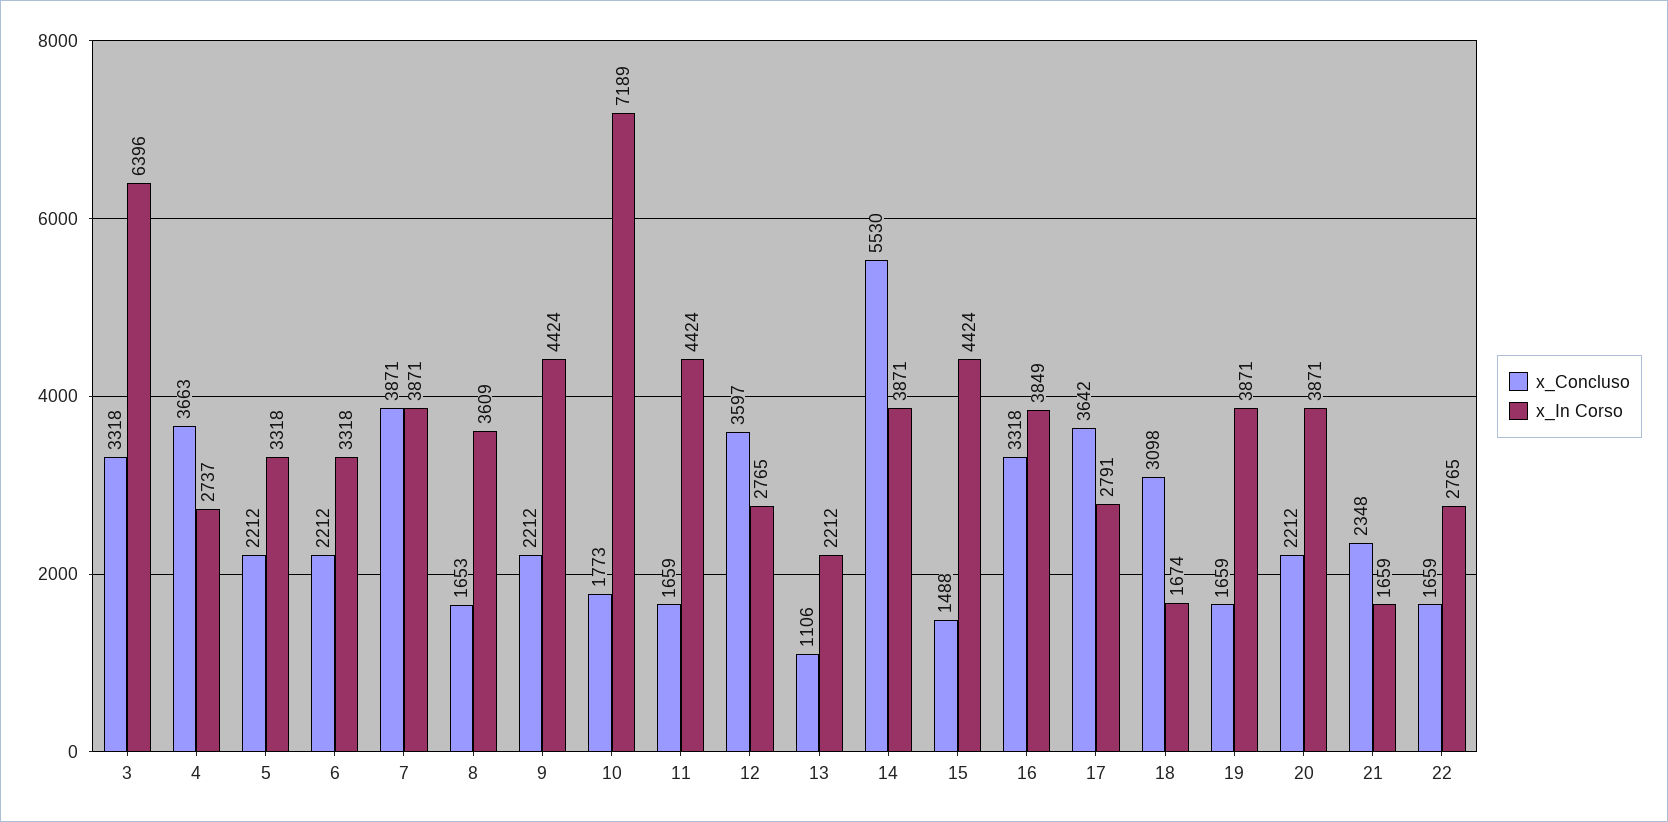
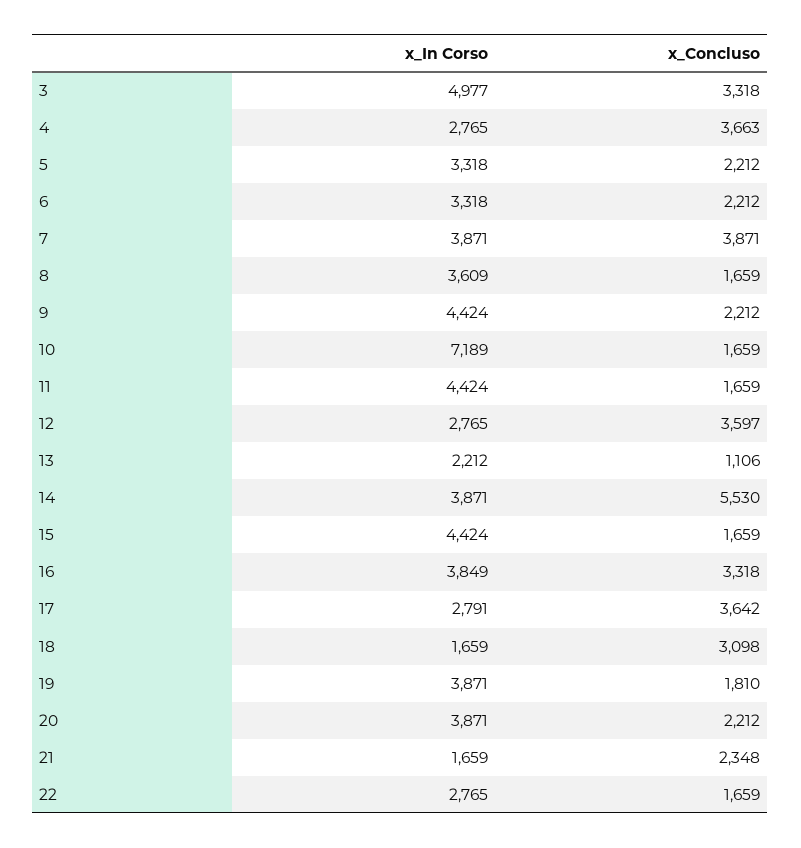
x_In Corso, 3: 6396 -> 4977
x_In Corso, 4: 2737 -> 2765
x_Concluso, 8: 1653 -> 1659
x_Concluso, 10: 1773 -> 1659
x_Concluso, 15: 1488 -> 1659
x_In Corso, 18: 1674 -> 1659
x_Concluso, 19: 1659 -> 1810

